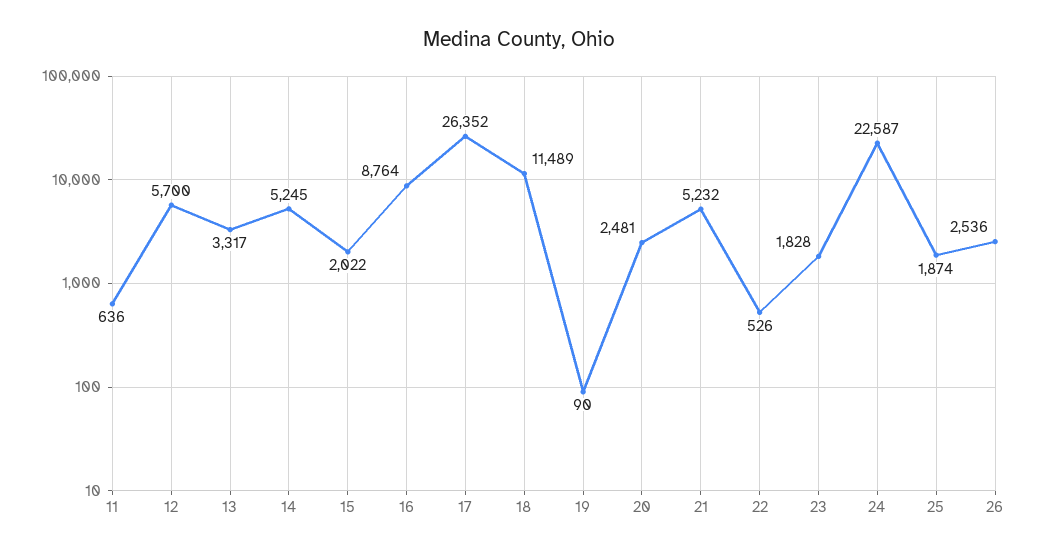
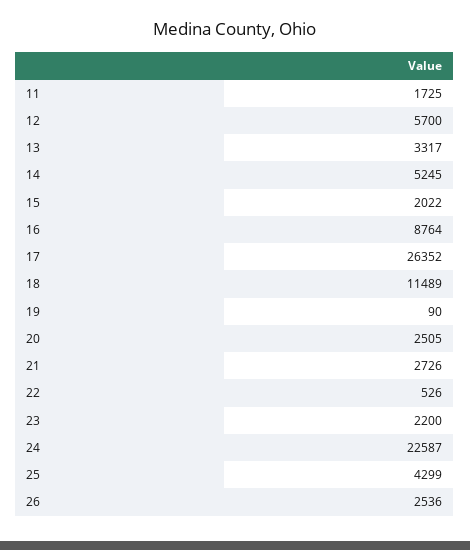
11: 636 -> 1725
20: 2481 -> 2505
21: 5232 -> 2726
23: 1828 -> 2200
25: 1874 -> 4299

